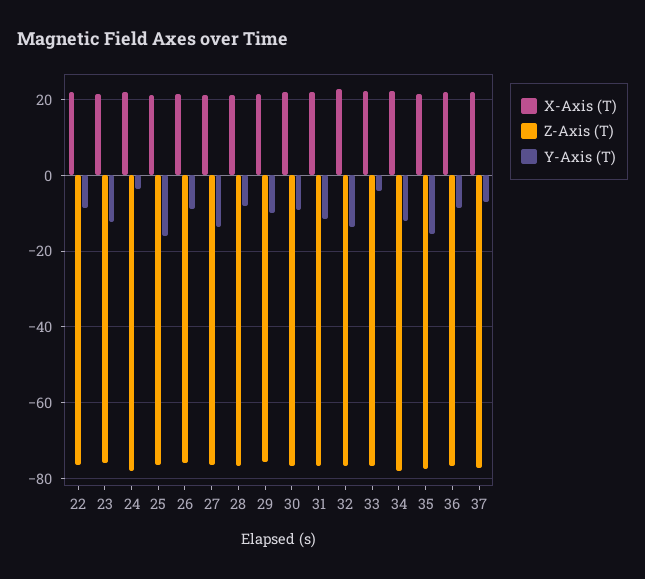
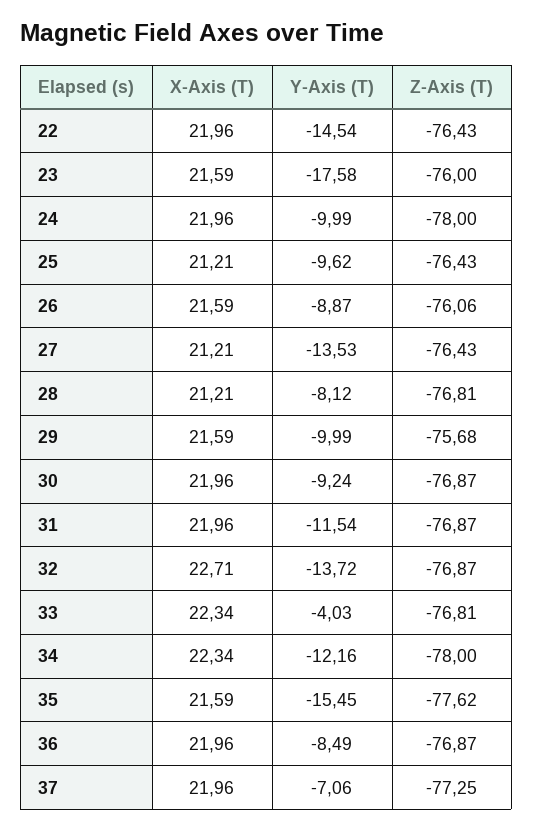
Y-Axis (T), 22: -8 -> -14.54
Y-Axis (T), 23: -12 -> -17.58
Y-Axis (T), 24: -4 -> -9.99
Y-Axis (T), 25: -16 -> -9.62

